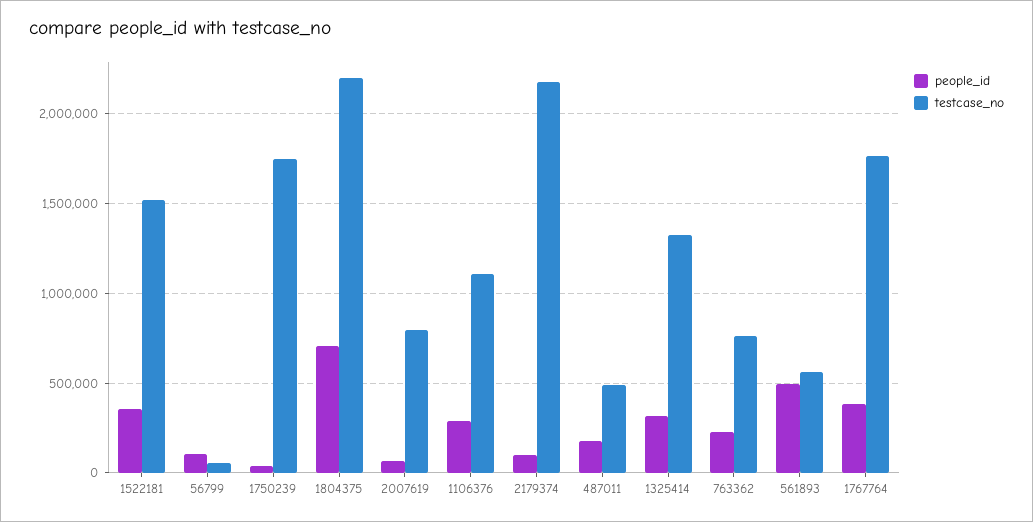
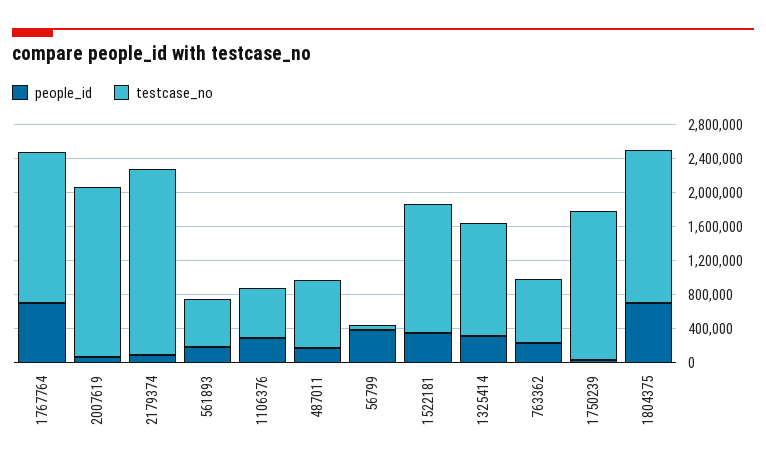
people_id, 56799: 100000 -> 400000
testcase_no, 1804375: 2200000 -> 1800000
testcase_no, 2007619: 800000 -> 2000000
testcase_no, 1106376: 1100000 -> 600000
testcase_no, 487011: 500000 -> 800000
people_id, 561893: 500000 -> 200000
people_id, 1767764: 400000 -> 700000

